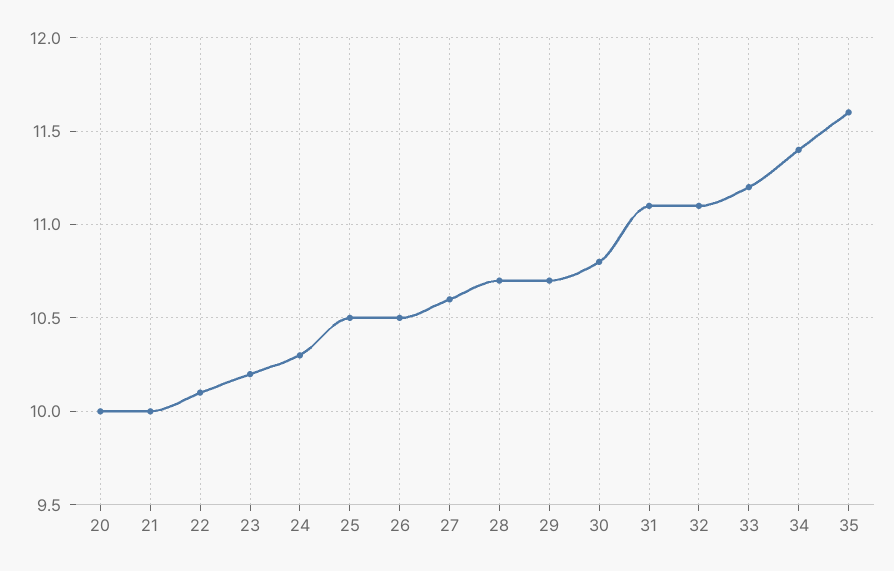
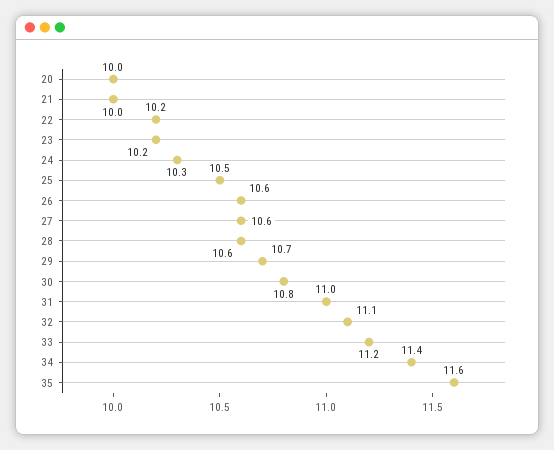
22: 10.1 -> 10.2
26: 10.5 -> 10.6
28: 10.7 -> 10.6
31: 11.1 -> 11

